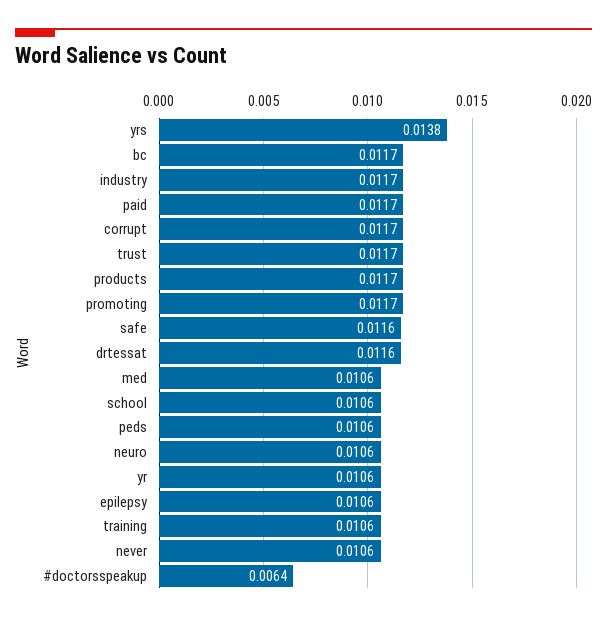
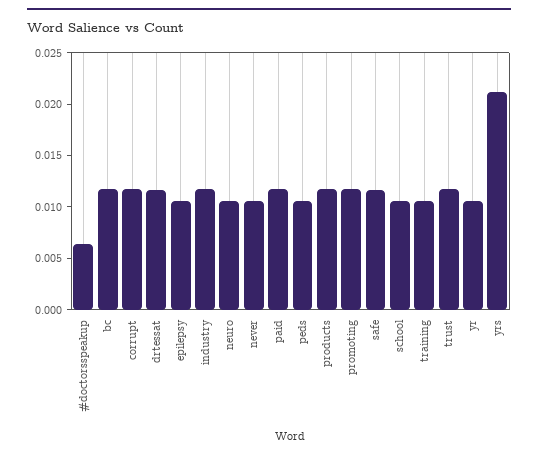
yrs: 0.0138 -> 0.021
med: 0.0106 -> none

